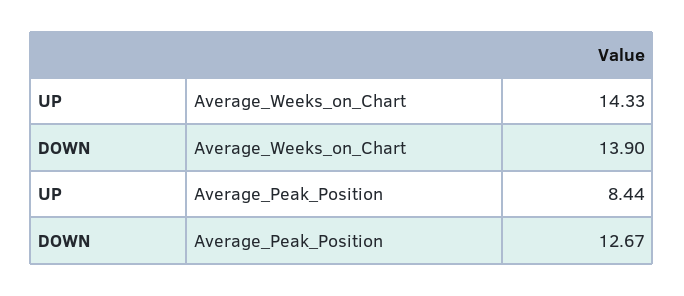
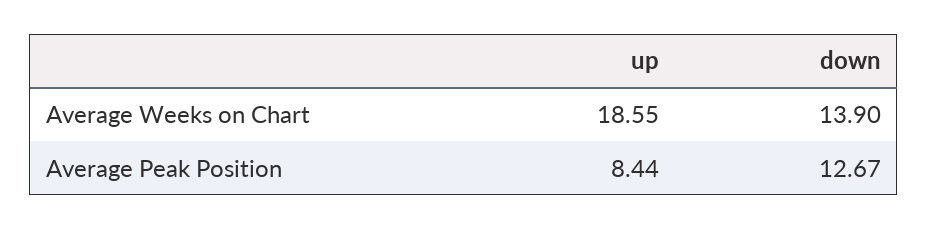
UP, Average_Weeks_on_Chart: 14.33 -> 18.55

